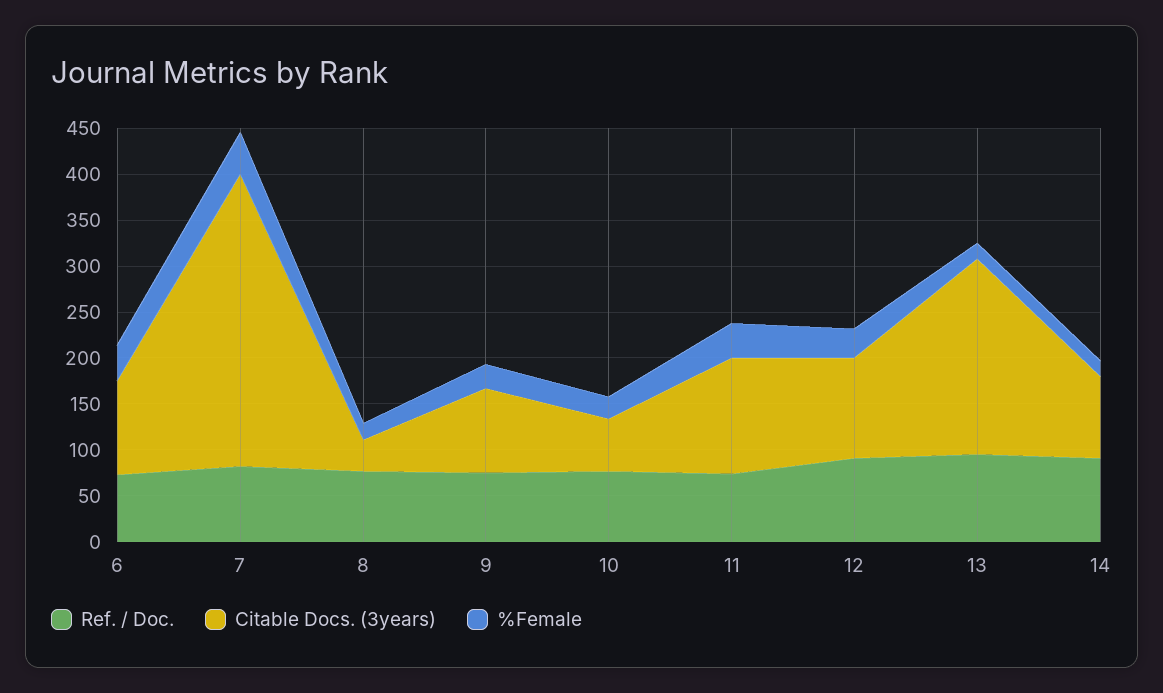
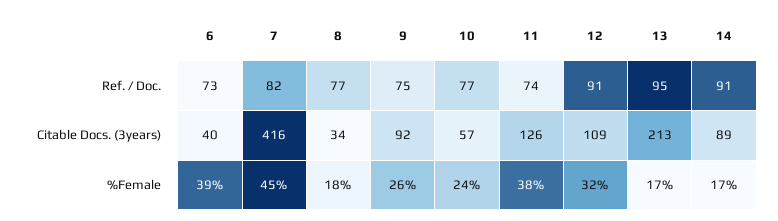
Citable Docs. (3years), 6: 100 -> 40
Citable Docs. (3years), 7: 320 -> 416

